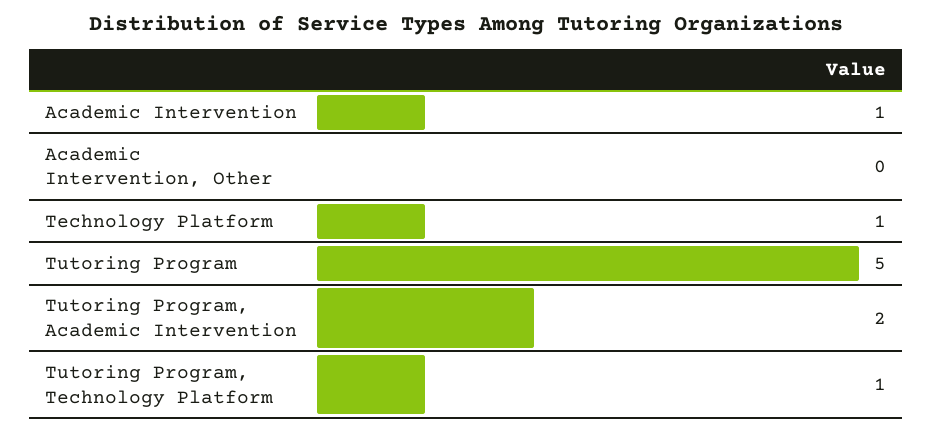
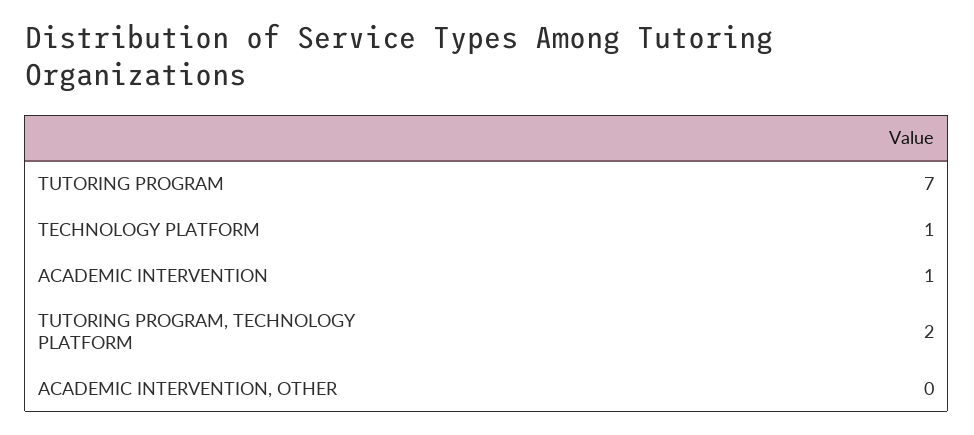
Tutoring Program: 5 -> 7
Tutoring Program, Academic Intervention: 2 -> none
Tutoring Program, Technology Platform: 1 -> 2

